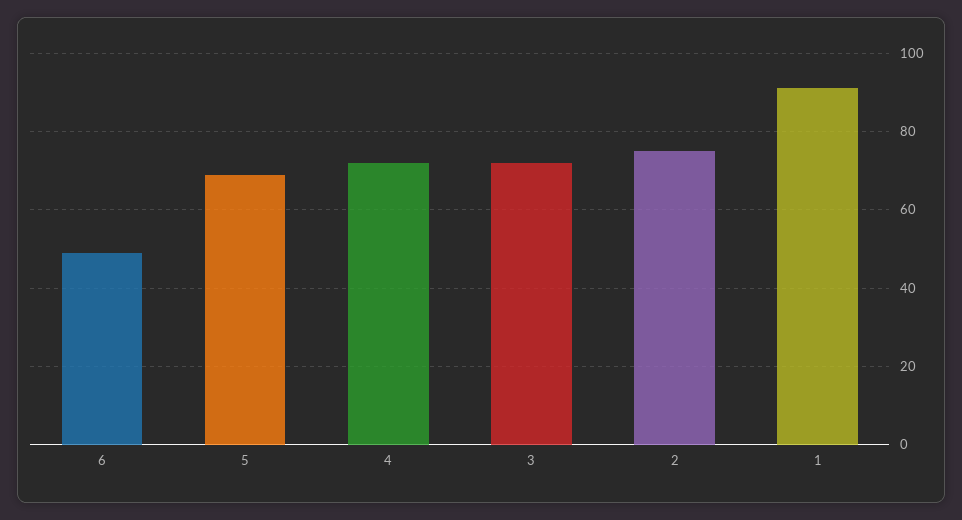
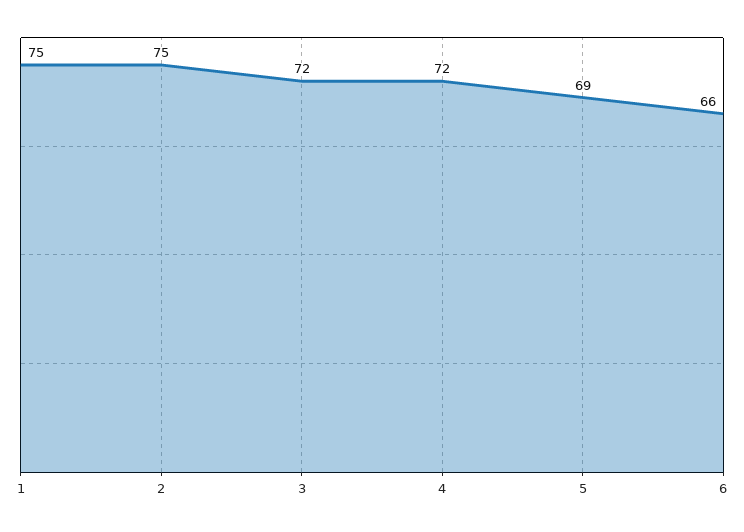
6: 50 -> 66
1: 90 -> 75

